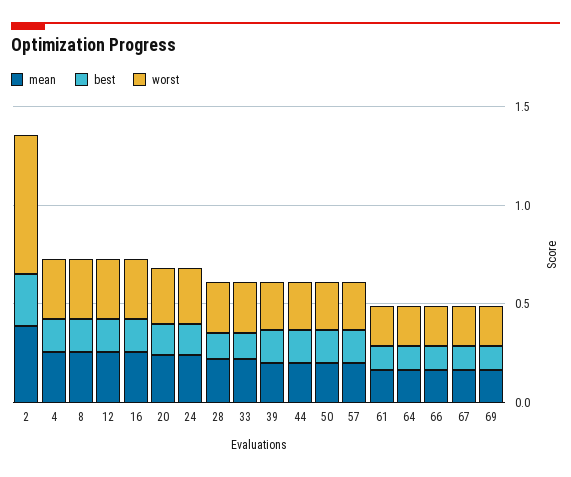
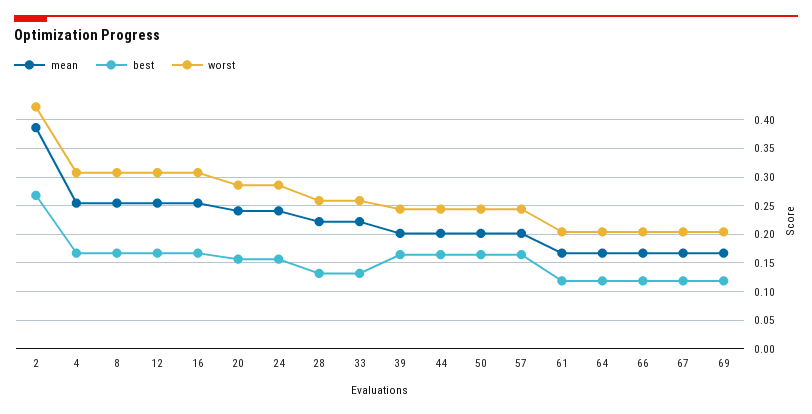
worst, 2: 0.7 -> 0.425

